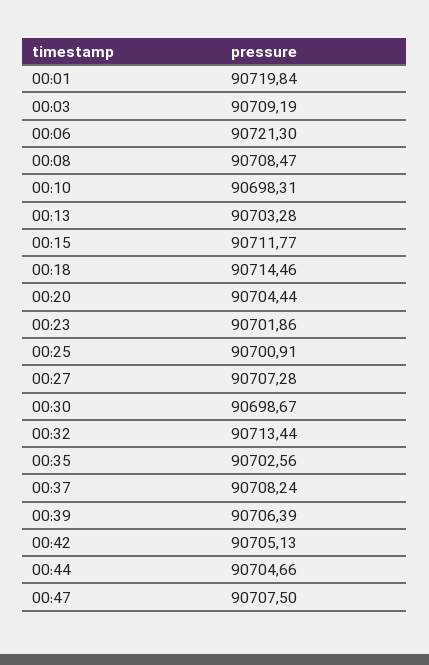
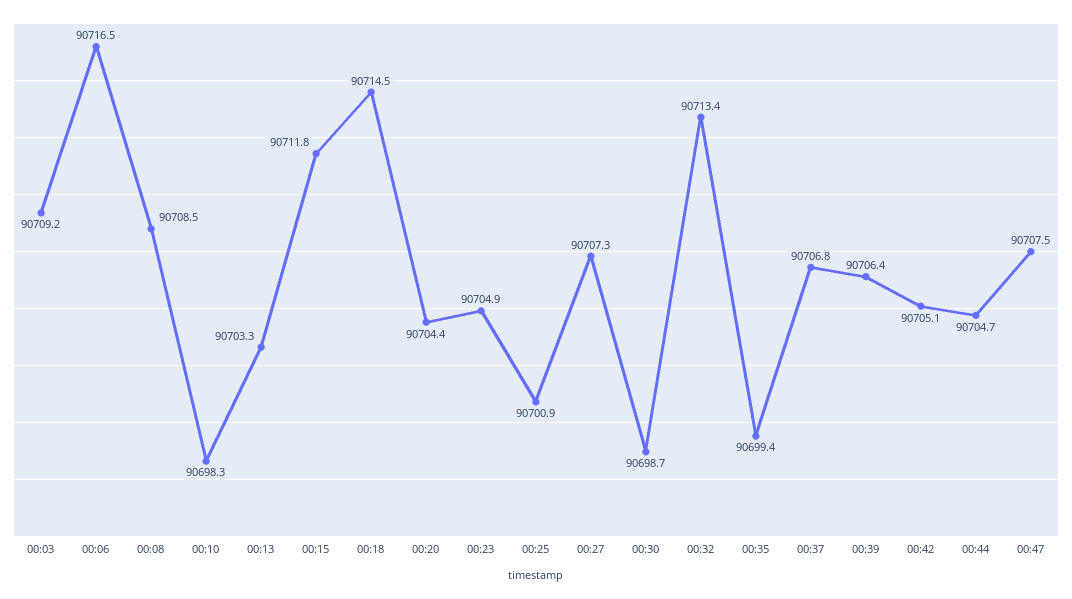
00:01: 90719.84 -> none
00:06: 90721.3 -> 90716.5
00:23: 90701.86 -> 90704.9
00:35: 90702.56 -> 90699.4
00:37: 90708.24 -> 90706.8

